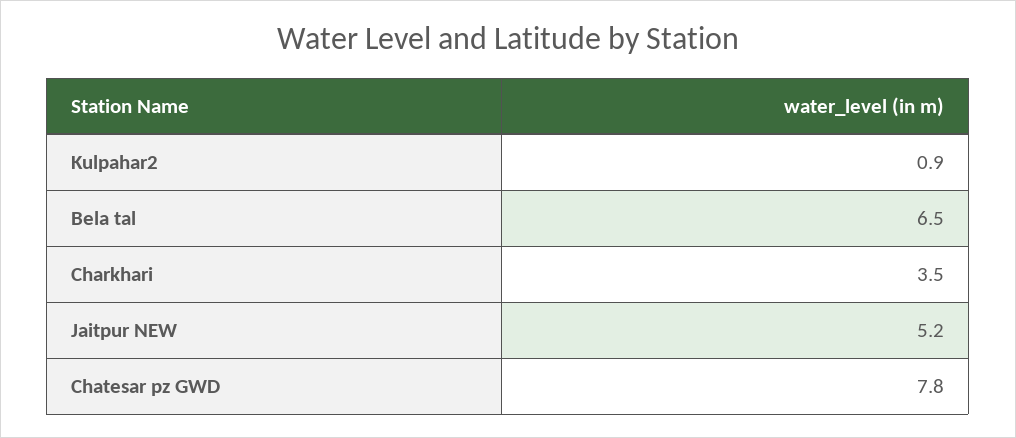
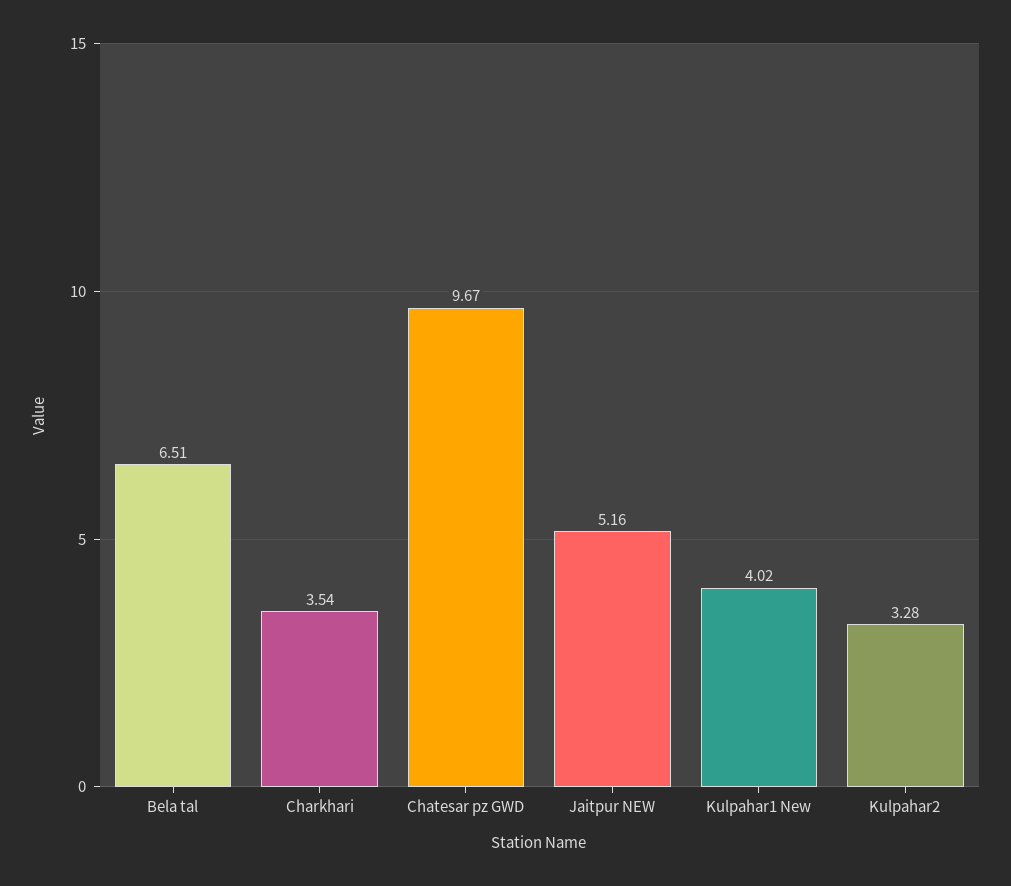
Kulpahar2: 0.9 -> 3.28
Chatesar pz GWD: 7.8 -> 9.67
Kulpahar1 New: none -> 4.02

